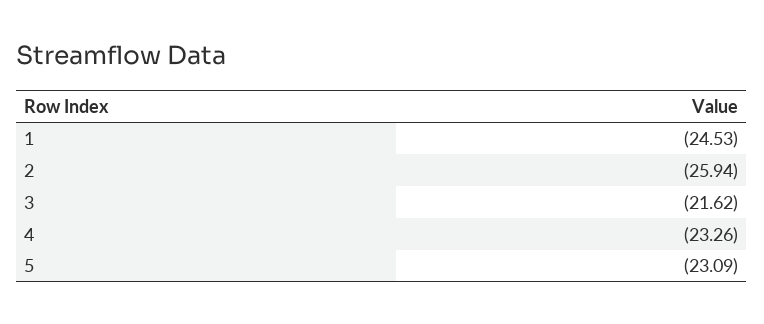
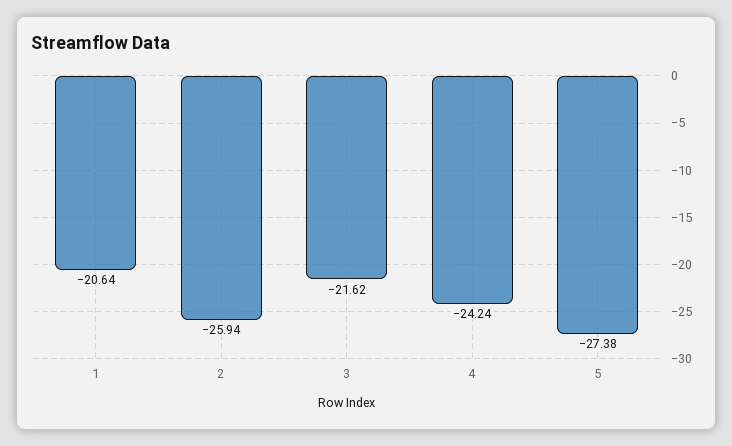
1: -24.53 -> -20.64
4: -23.26 -> -24.24
5: -23.09 -> -27.38

